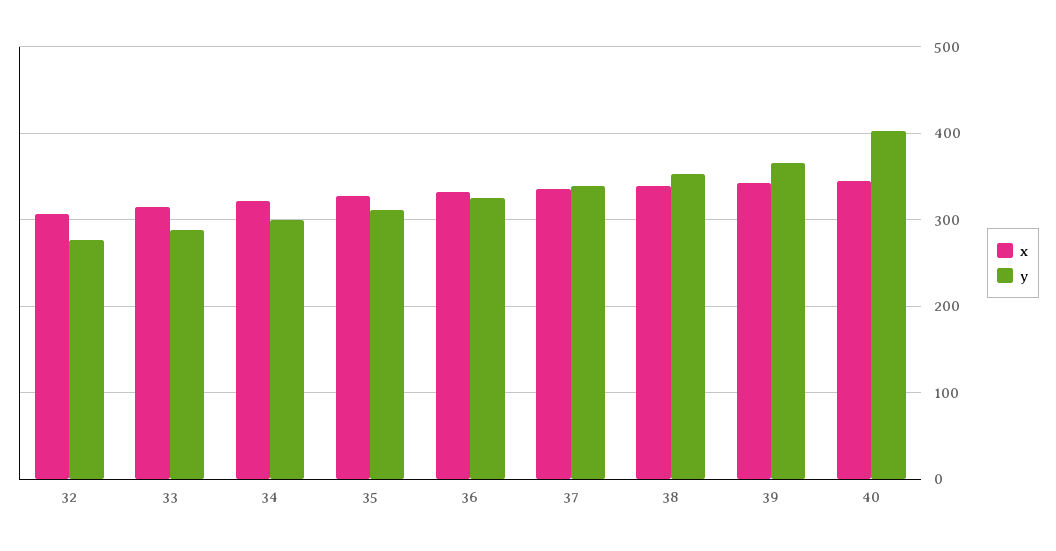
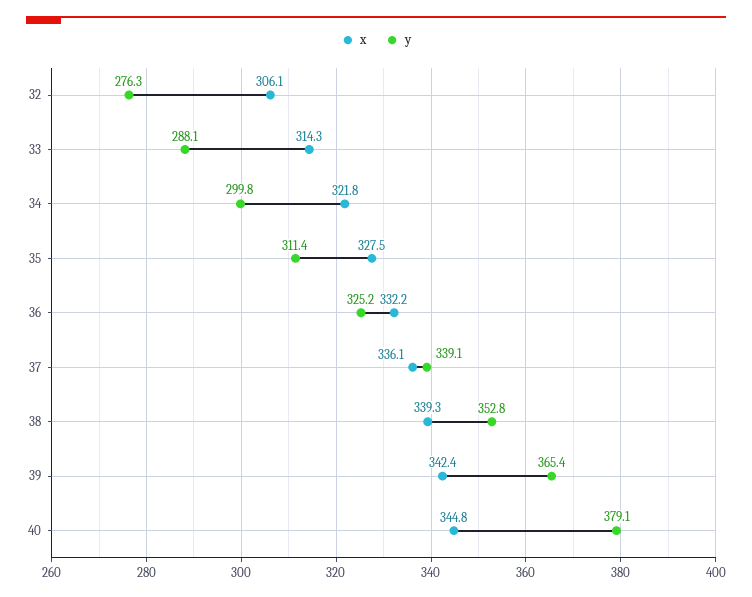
y, 40: 400 -> 379.1

